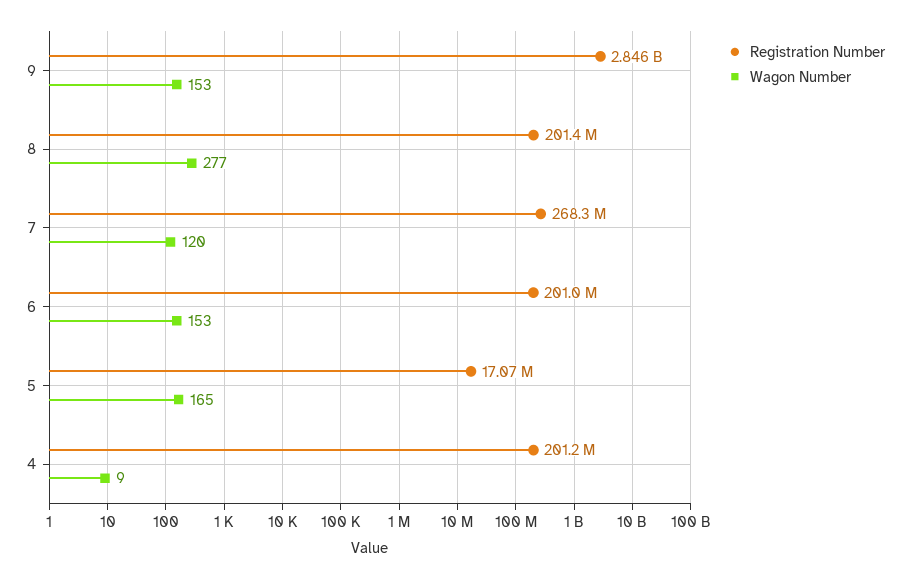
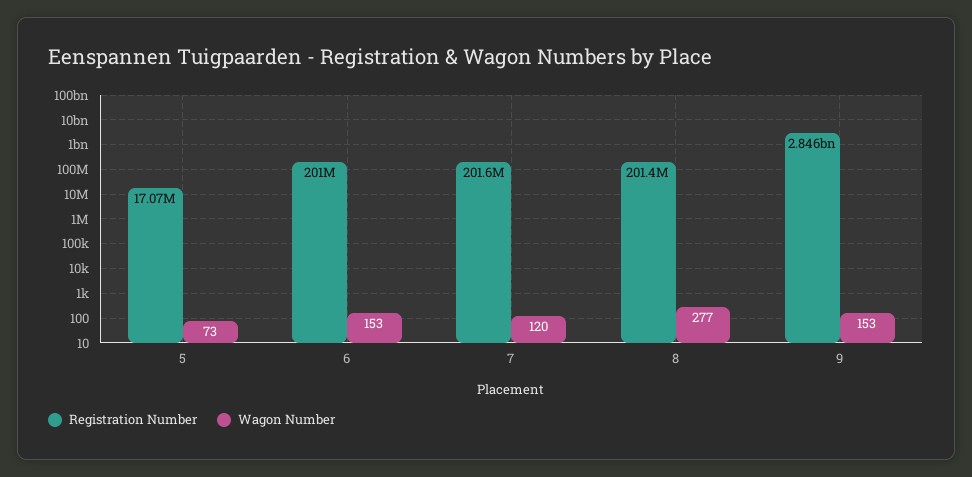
Registration Number, 7: 268300000 -> 201600000
Wagon Number, 5: 165 -> 73
Registration Number, 4: 201200000 -> none
Wagon Number, 4: 9 -> none

